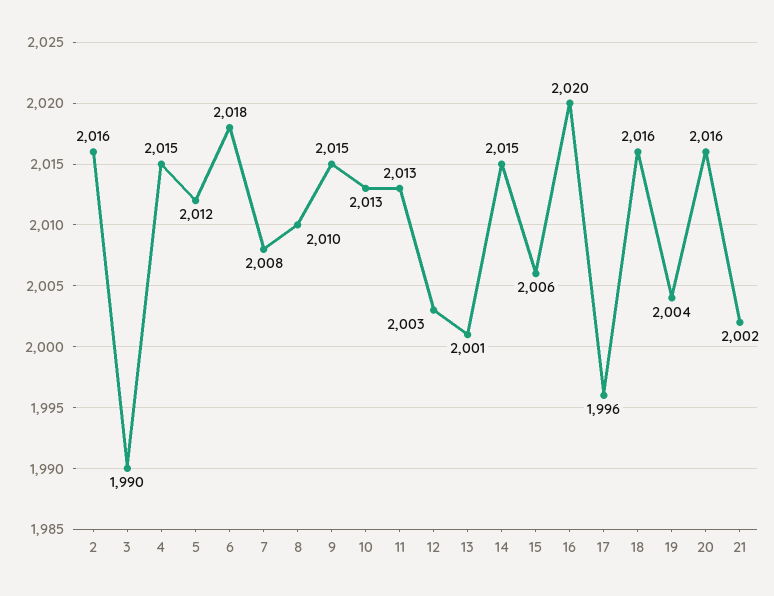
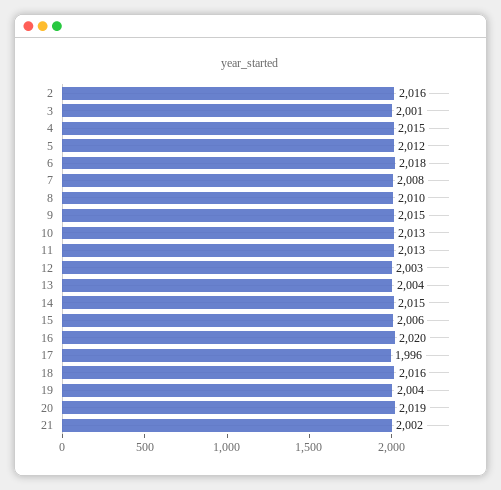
3: 1990 -> 2001
13: 2001 -> 2004
20: 2016 -> 2019

